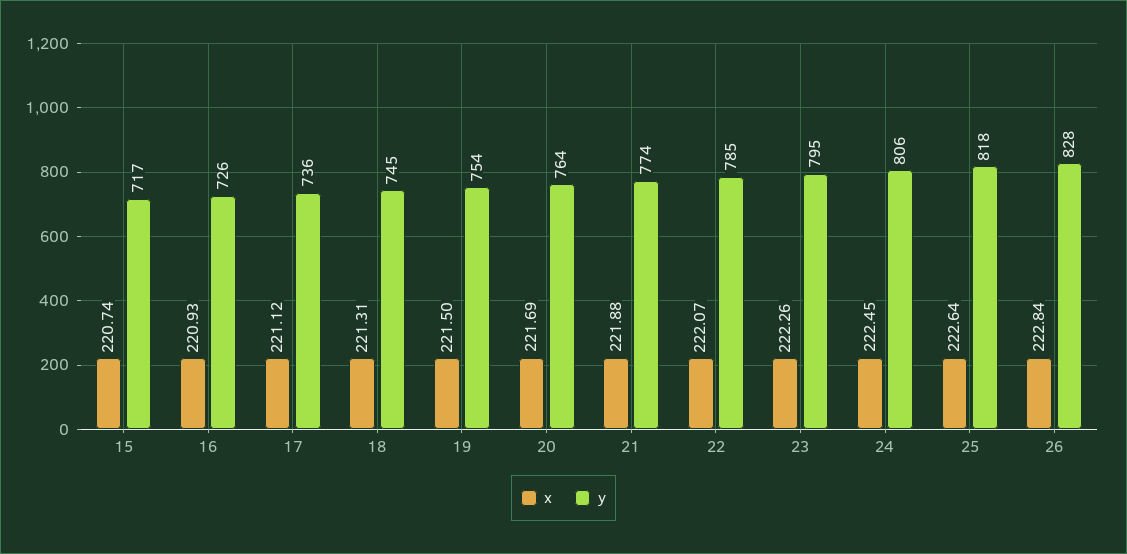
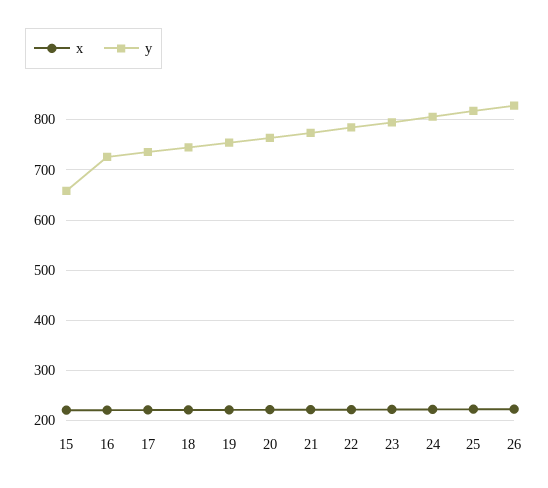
y, 15: 717 -> 660

